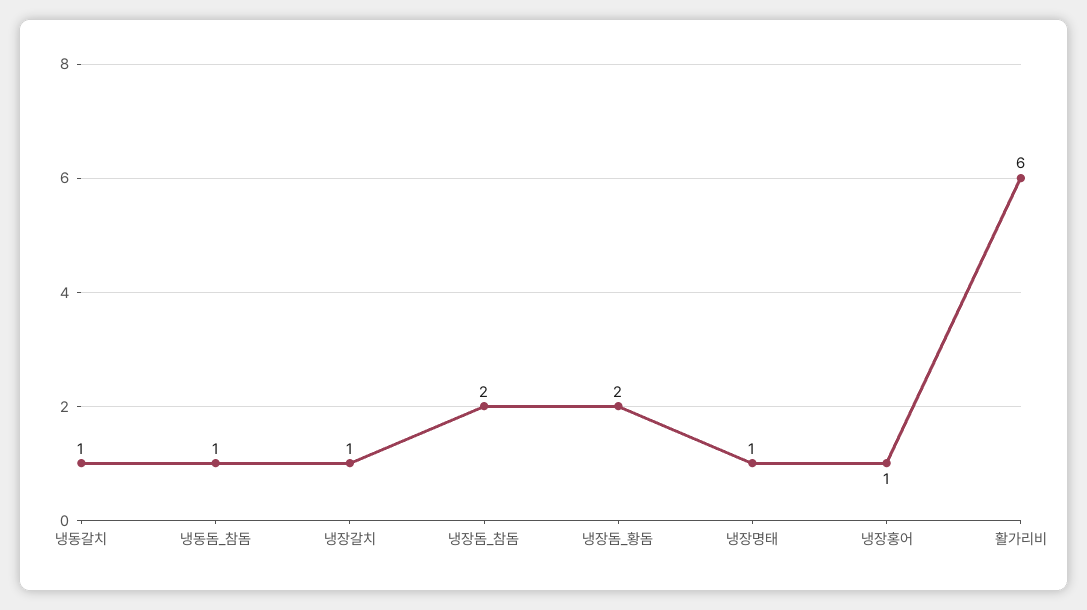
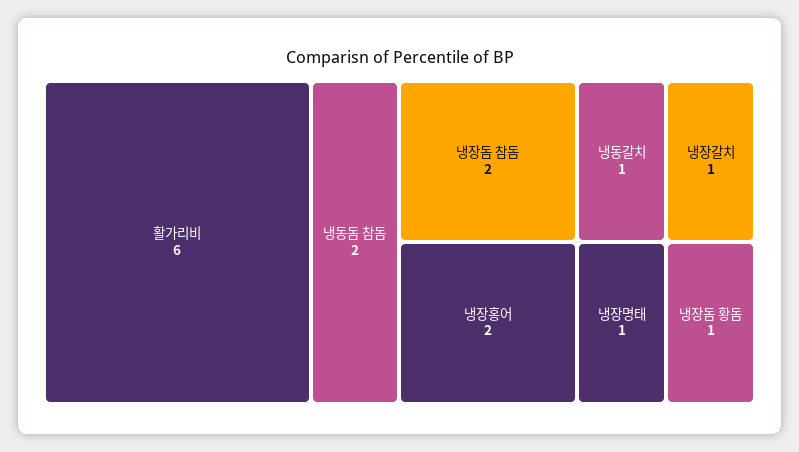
냉동돔_참돔: 1 -> 2
냉장돔_황돔: 2 -> 1
냉장홍어: 1 -> 2

